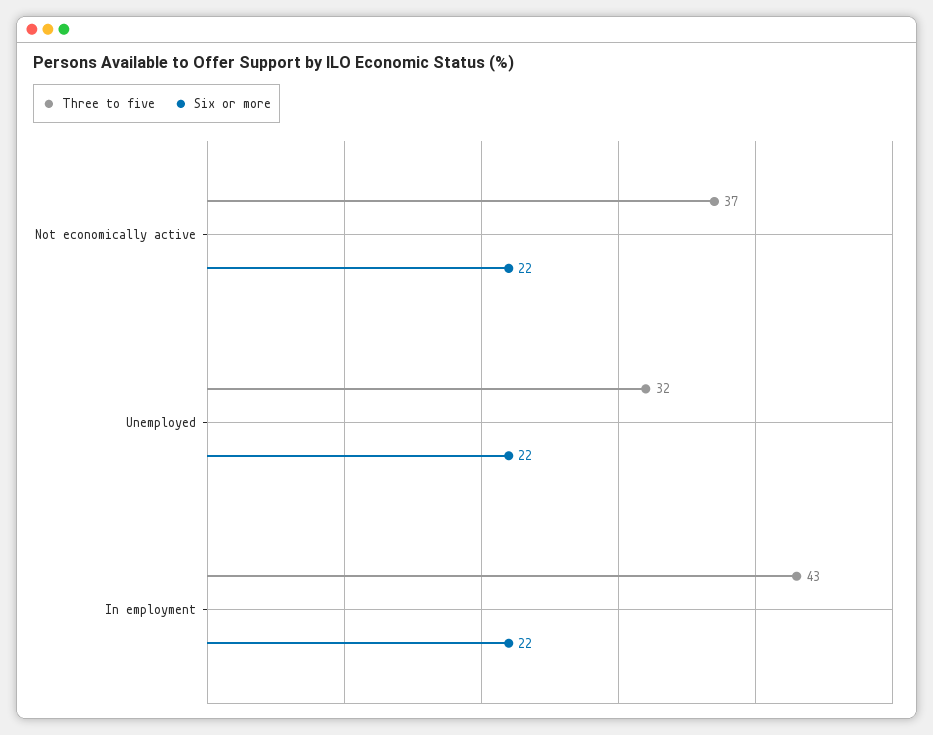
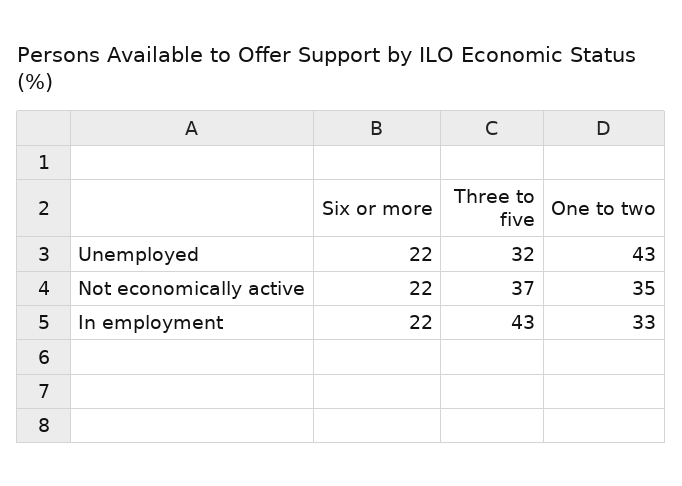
One to two, Unemployed: none -> 43
One to two, Not economically active: none -> 35
One to two, In employment: none -> 33

